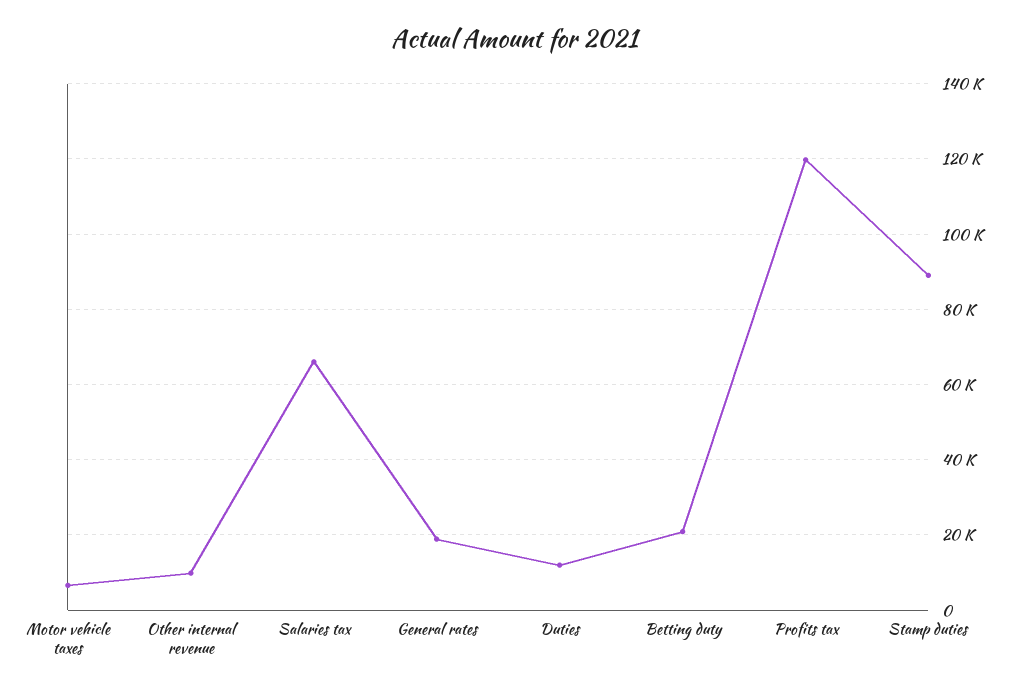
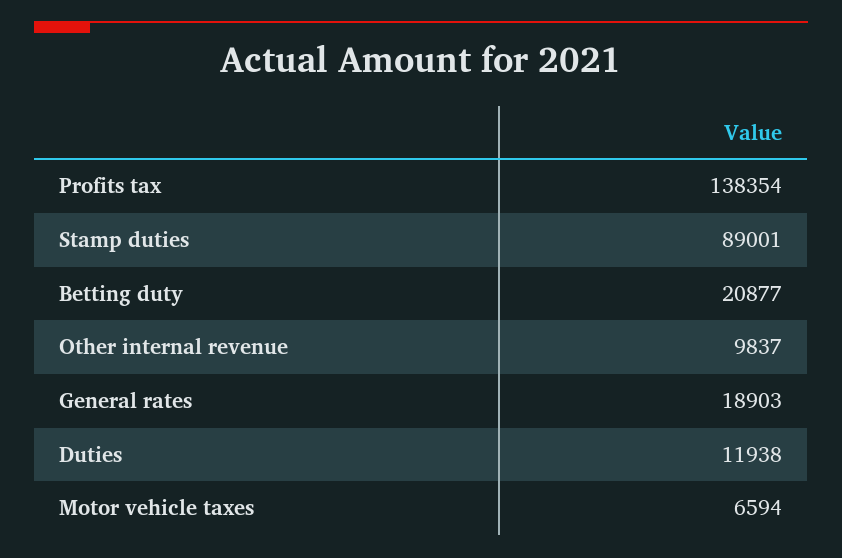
Salaries tax: 66000 -> none
Profits tax: 120000 -> 138354

